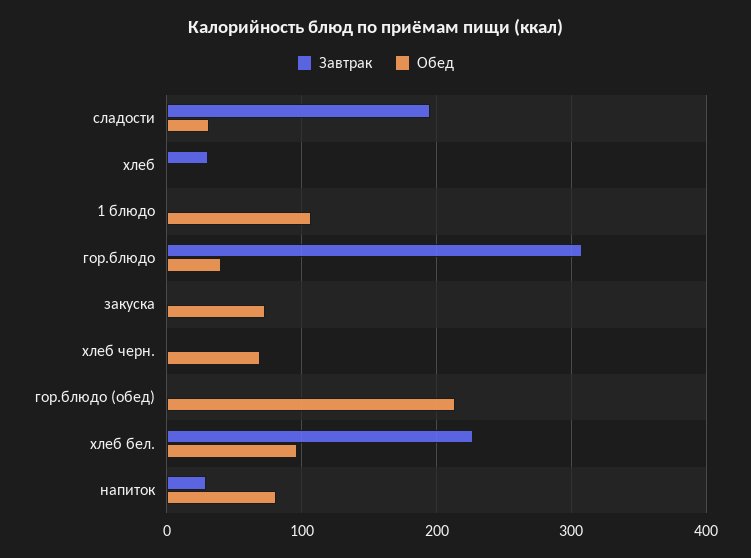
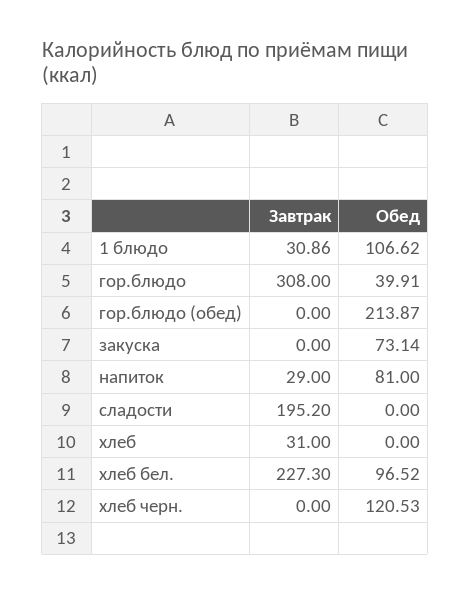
Обед, сладости: 30 -> 0
Завтрак, 1 блюдо: 0 -> 30.86
Обед, хлеб черн.: 70 -> 120.53

